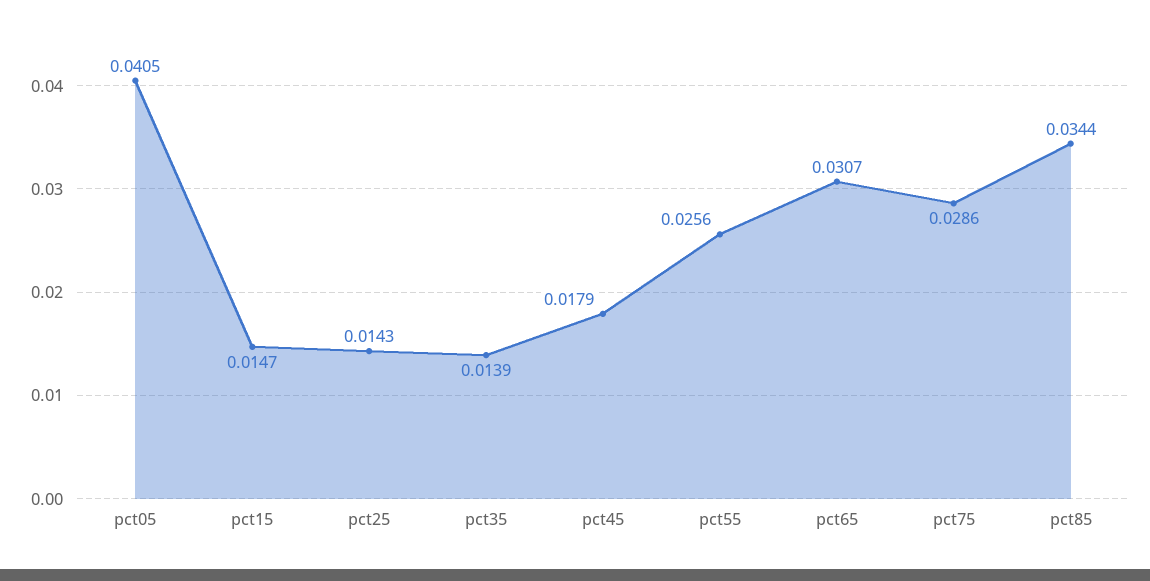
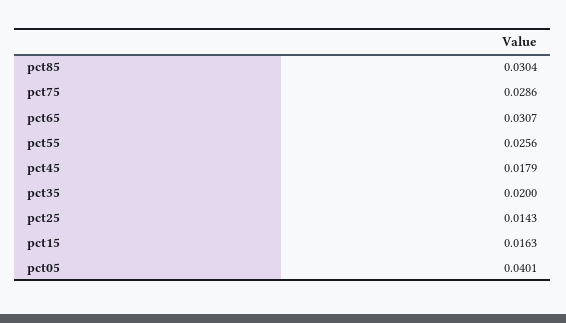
pct05: 0.0405 -> 0.0401
pct15: 0.0147 -> 0.0163
pct35: 0.0139 -> 0.02
pct85: 0.0344 -> 0.0304

